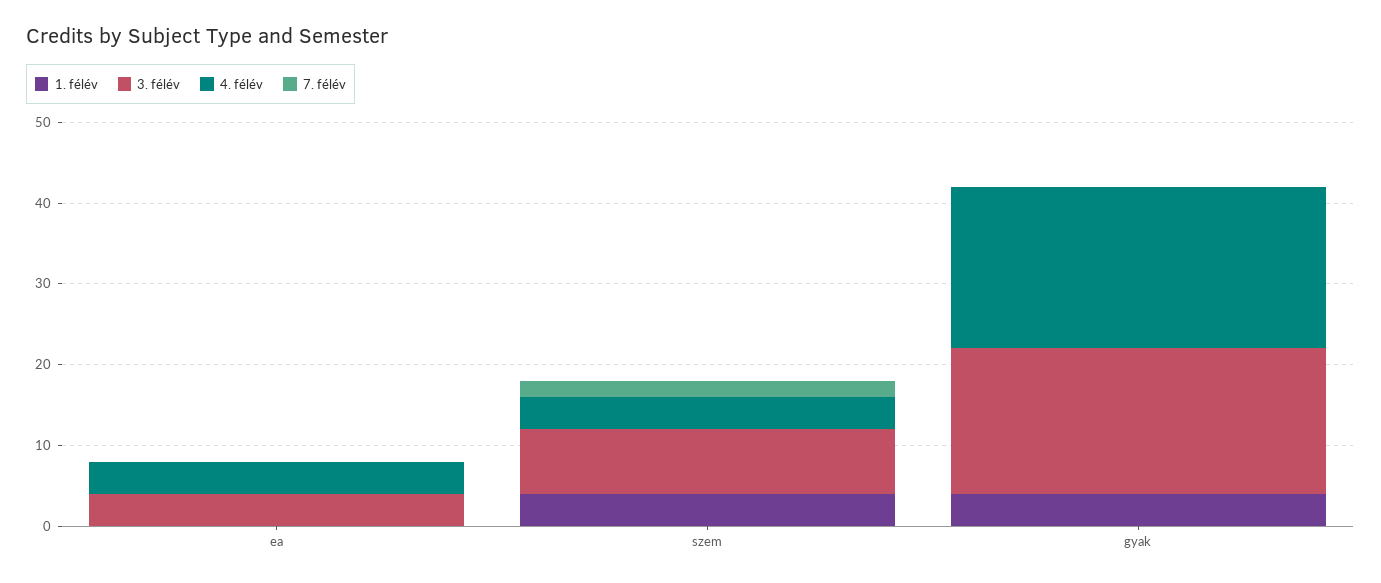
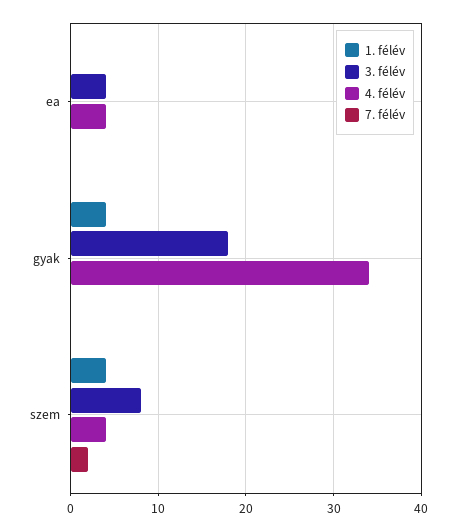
4. félév, gyak: 20 -> 34

